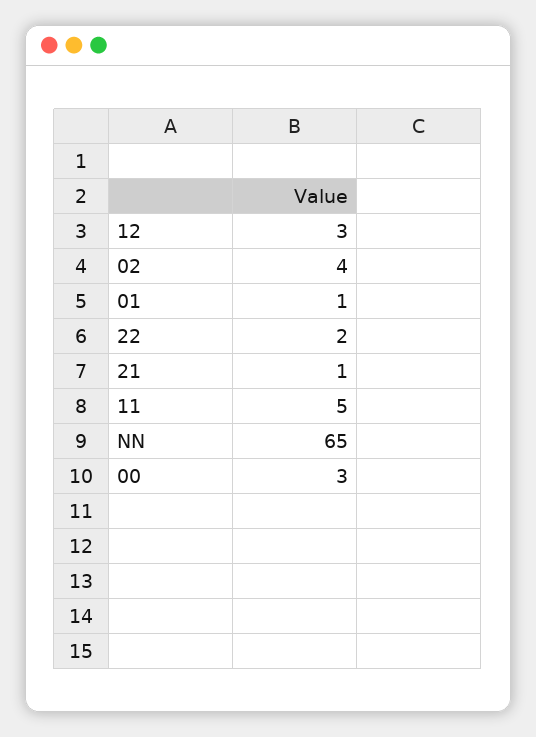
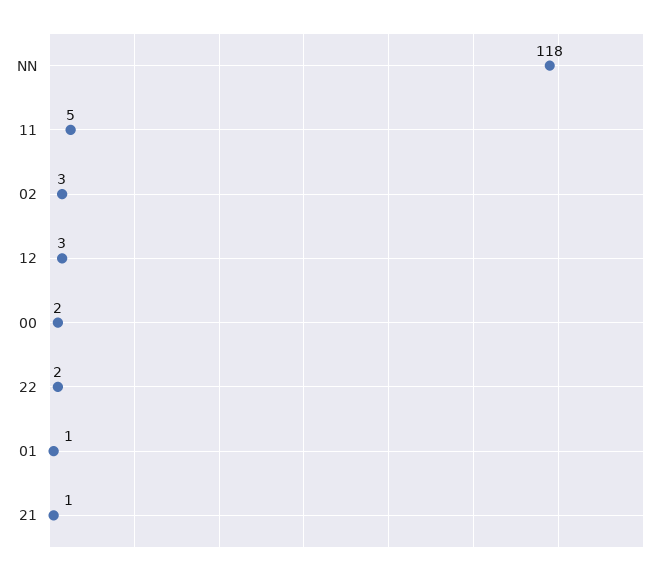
02: 4 -> 3
NN: 65 -> 118
00: 3 -> 2

